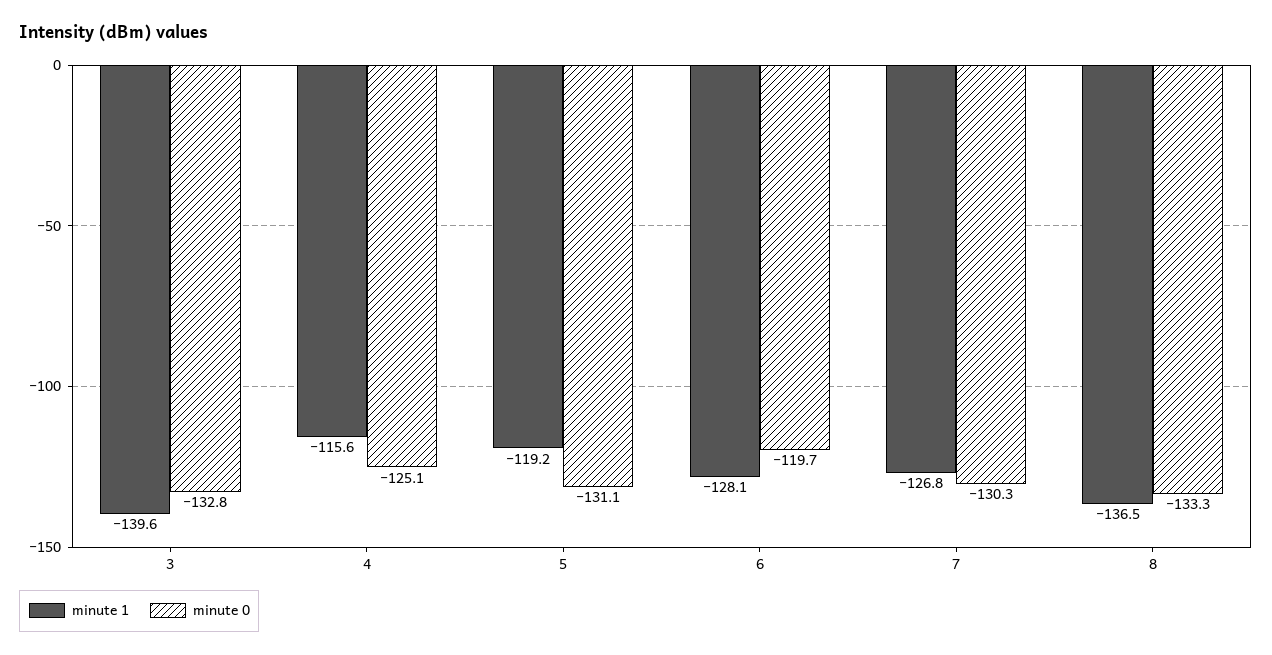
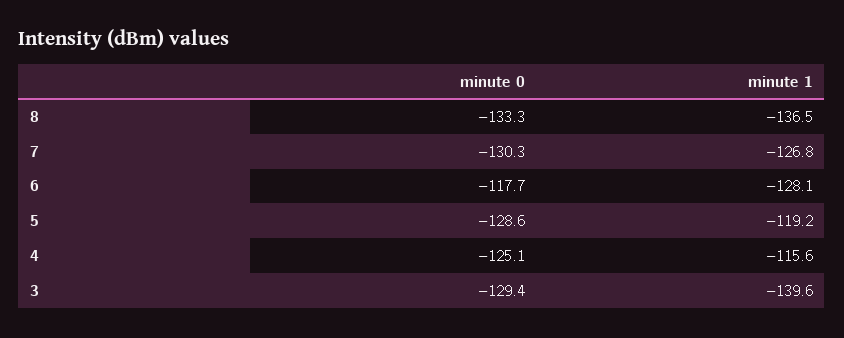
minute 0, 3: -132.8 -> -129.4
minute 0, 5: -131.1 -> -128.6
minute 0, 6: -119.7 -> -117.7

